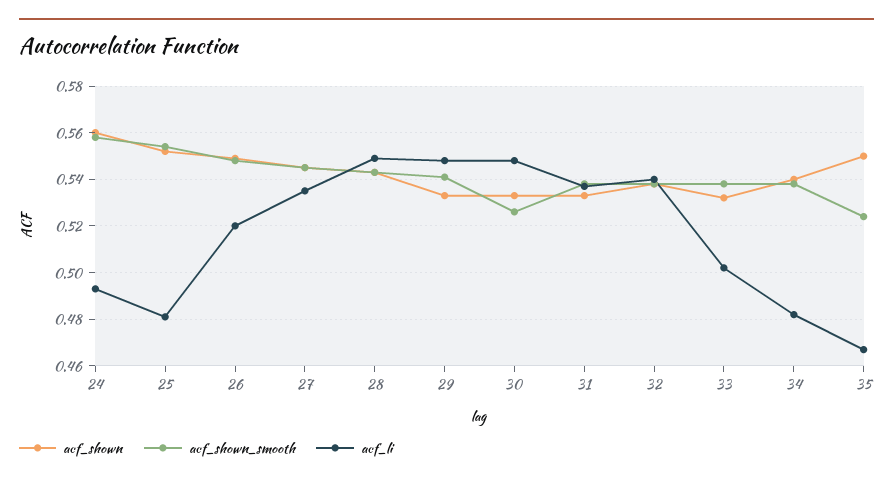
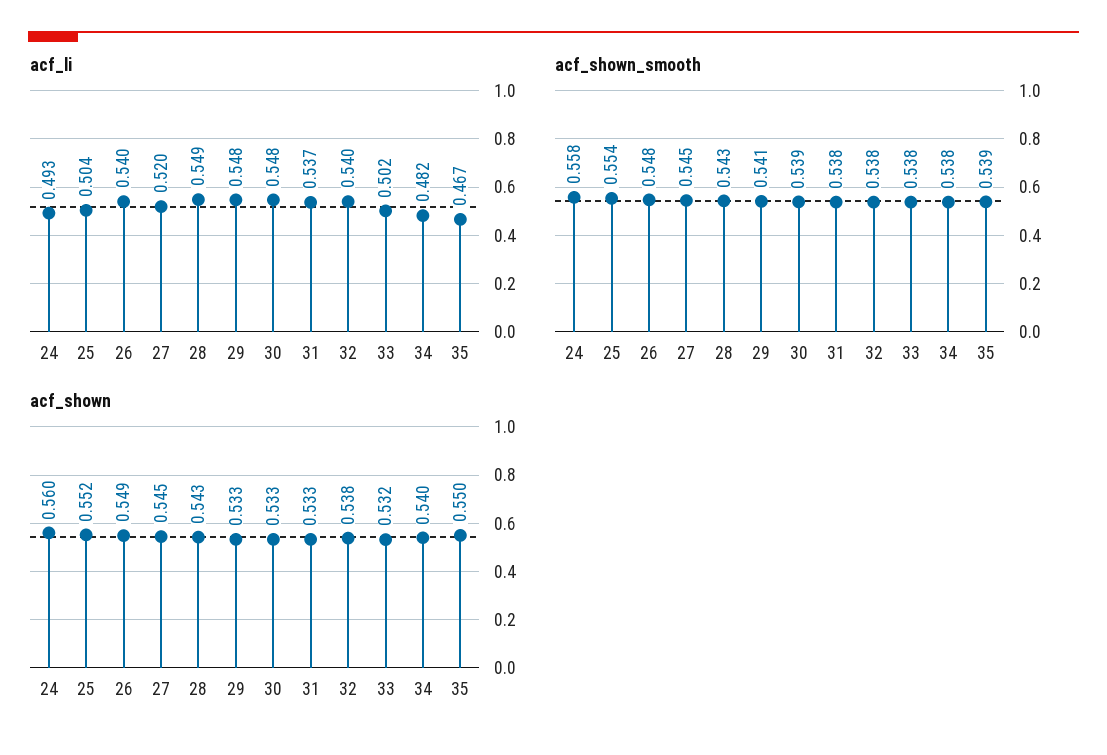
acf_li, 25: 0.48 -> 0.504
acf_li, 26: 0.52 -> 0.54
acf_li, 27: 0.535 -> 0.52
acf_shown_smooth, 30: 0.525 -> 0.539
acf_shown_smooth, 35: 0.525 -> 0.539

